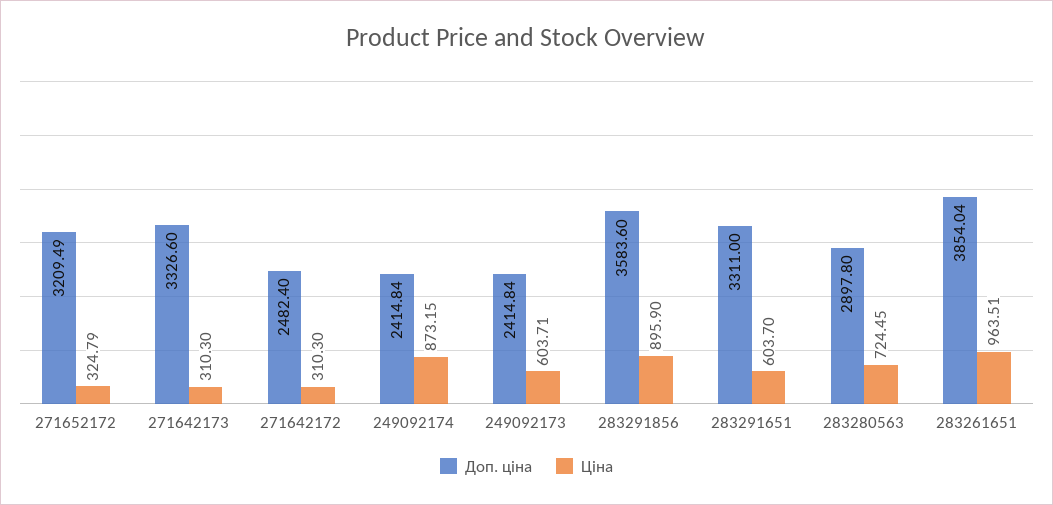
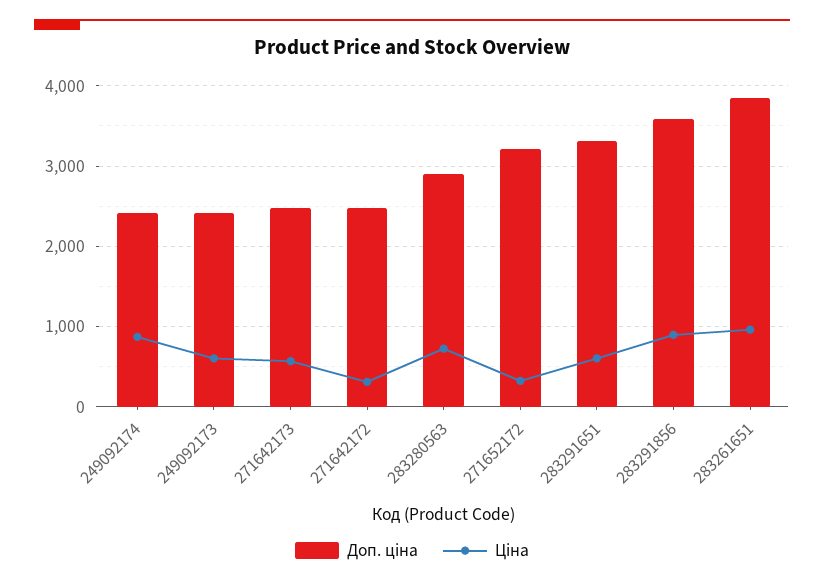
Доп. ціна, 271642173: 3326.6 -> 2500
Ціна, 271642173: 310.3 -> 600

